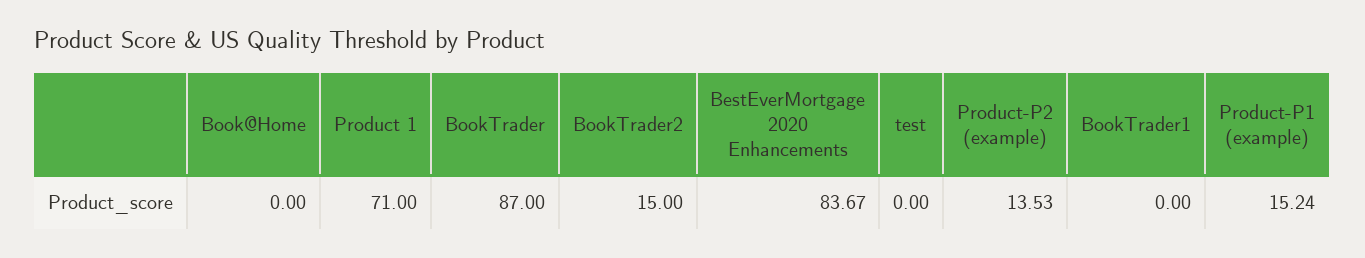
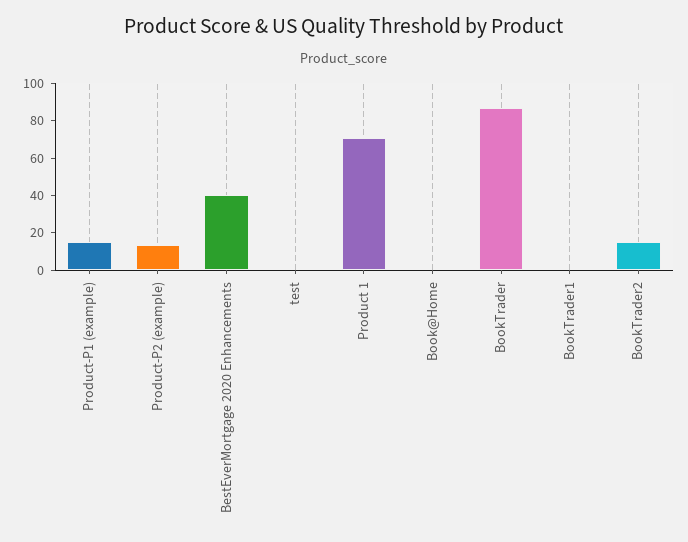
BestEverMortgage 2020 Enhancements: 83.67 -> 40

